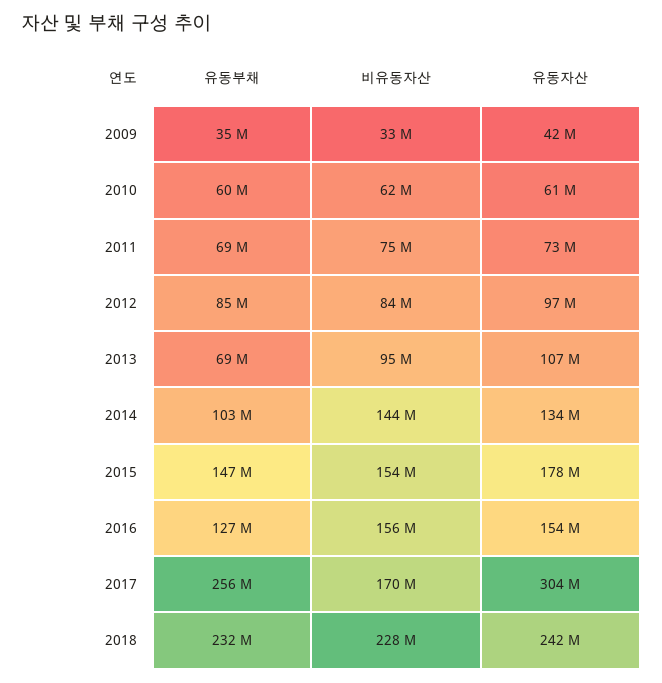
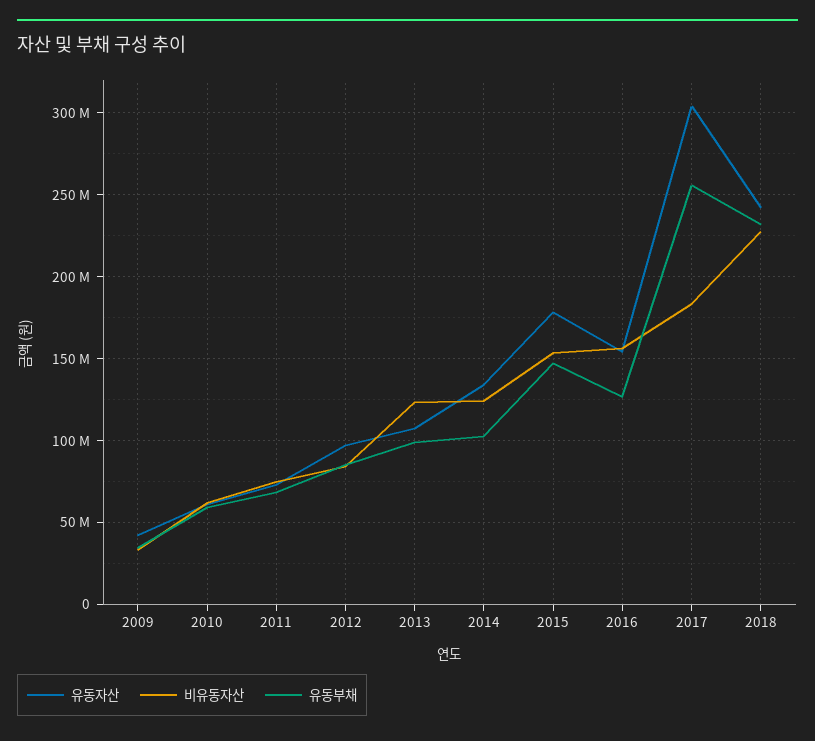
유동부채, 2013: 69000000 -> 100000000
비유동자산, 2013: 95000000 -> 125000000
비유동자산, 2014: 144000000 -> 125000000
비유동자산, 2017: 170000000 -> 185000000

